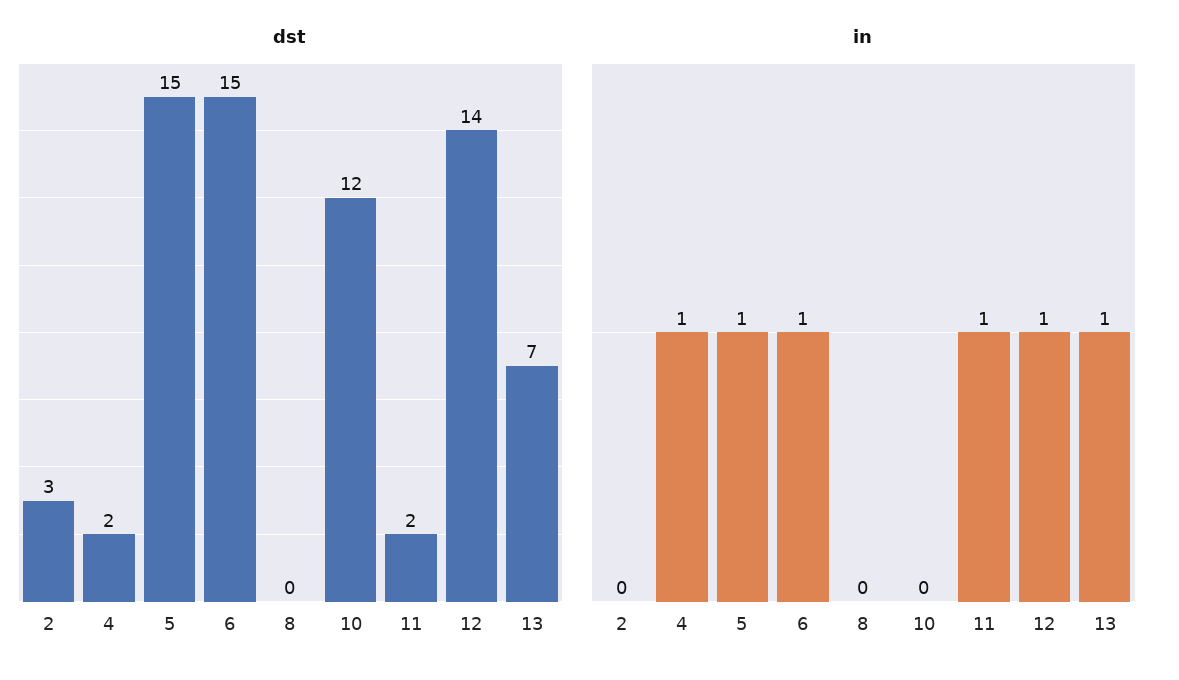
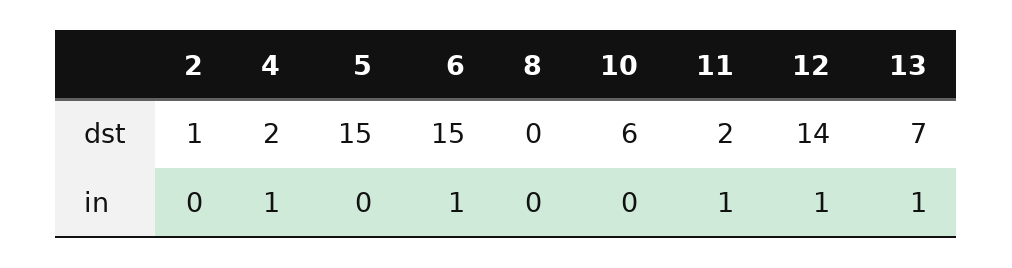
dst, 2: 3 -> 1
dst, 10: 12 -> 6
in, 5: 1 -> 0

